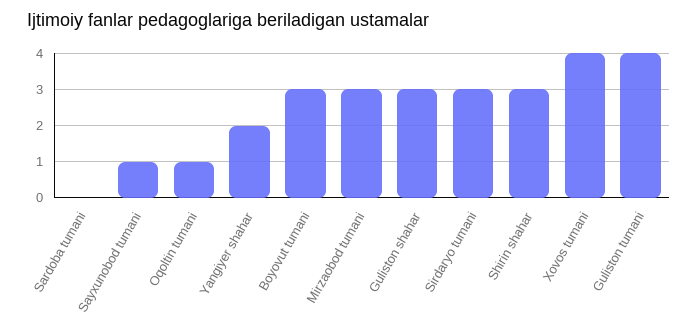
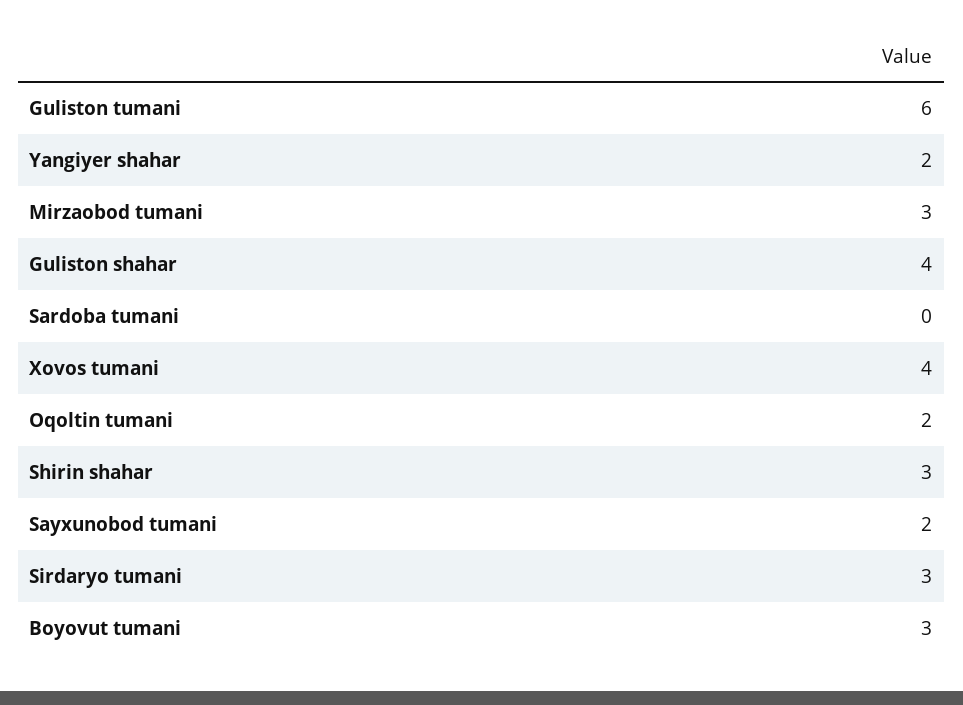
Sayxunobod tumani: 1 -> 2
Oqoltin tumani: 1 -> 2
Guliston shahar: 3 -> 4
Guliston tumani: 4 -> 6

